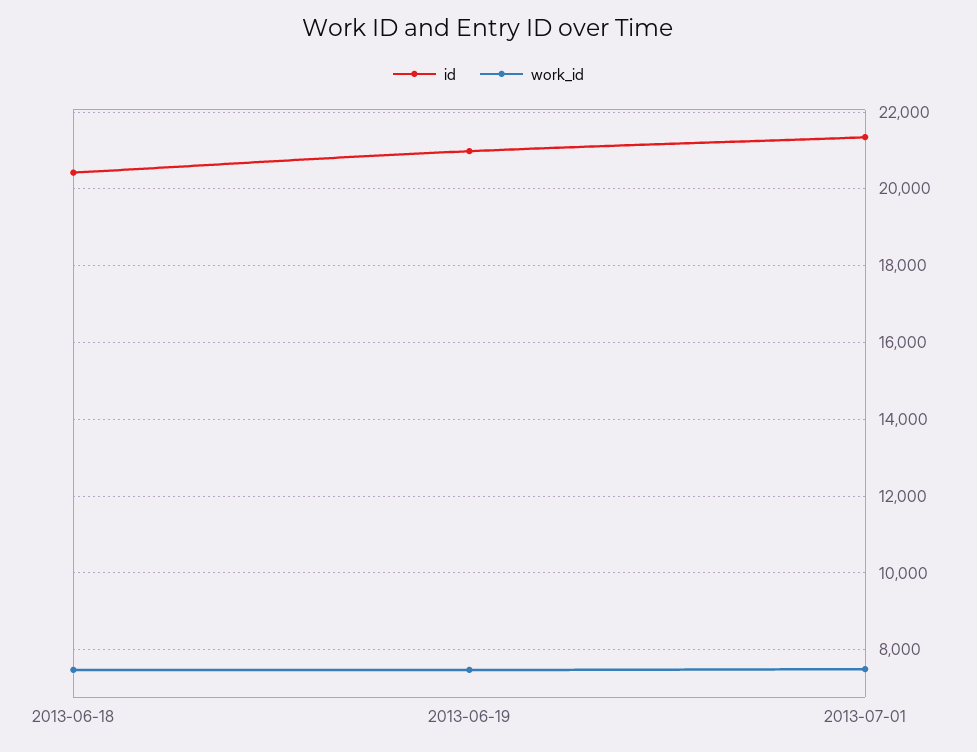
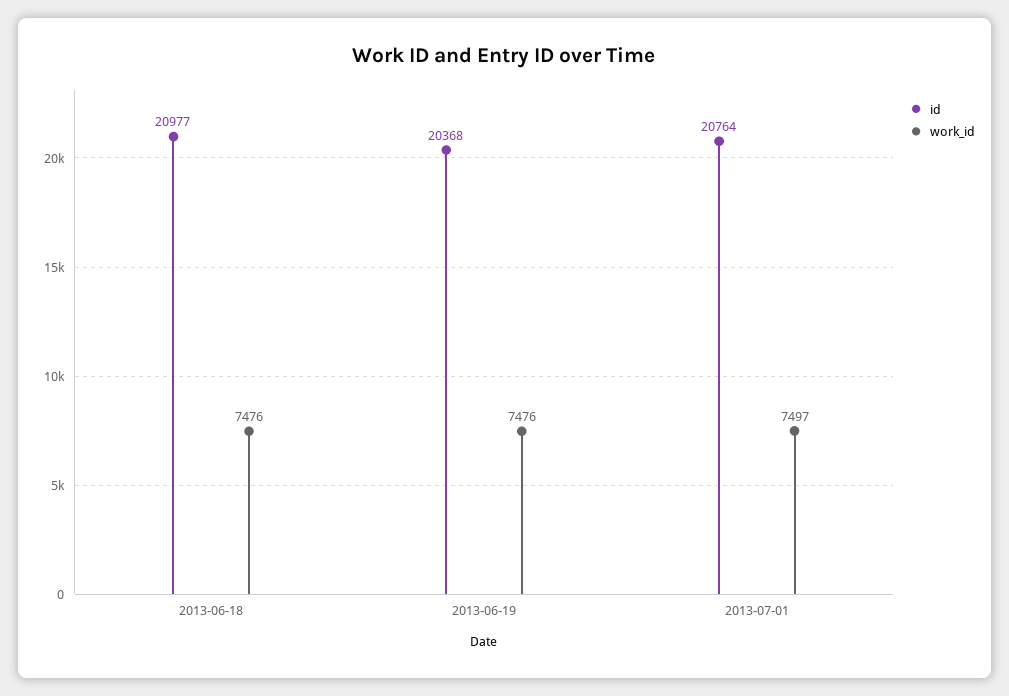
id, 2013-06-18: 20400 -> 20977
id, 2013-06-19: 21000 -> 20368
id, 2013-07-01: 21400 -> 20764

